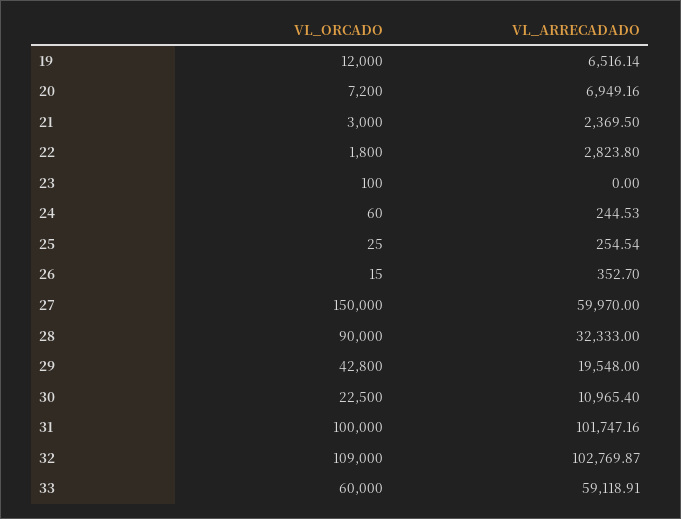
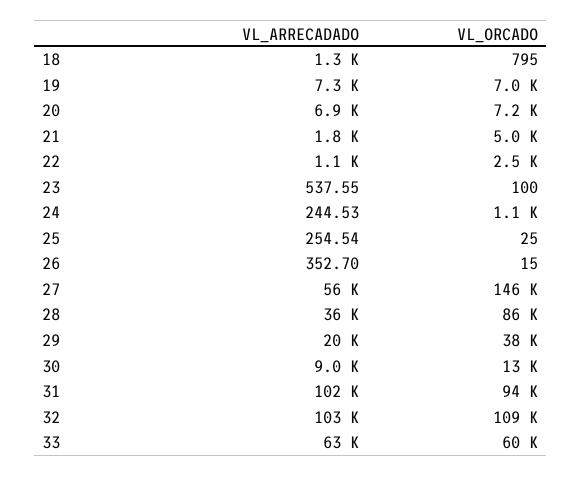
VL_ORCADO, 19: 12000 -> 7000
VL_ARRECADADO, 19: 6516.14 -> 7300
VL_ORCADO, 21: 3000 -> 5000
VL_ARRECADADO, 21: 2369.5 -> 1800
VL_ORCADO, 22: 1800 -> 2500
VL_ARRECADADO, 22: 2823.8 -> 1100
VL_ARRECADADO, 23: 0 -> 537.55
VL_ORCADO, 24: 60 -> 1100
VL_ORCADO, 27: 150000 -> 146000
VL_ARRECADADO, 27: 59970 -> 56000
VL_ORCADO, 28: 90000 -> 86000
VL_ARRECADADO, 28: 32333 -> 36000
VL_ORCADO, 29: 42800 -> 38000
VL_ORCADO, 30: 22500 -> 13000
VL_ARRECADADO, 30: 10965.4 -> 9000
VL_ORCADO, 31: 100000 -> 94000
VL_ARRECADADO, 33: 59118.91 -> 63000
VL_ARRECADADO, 18: none -> 1300
VL_ORCADO, 18: none -> 795

